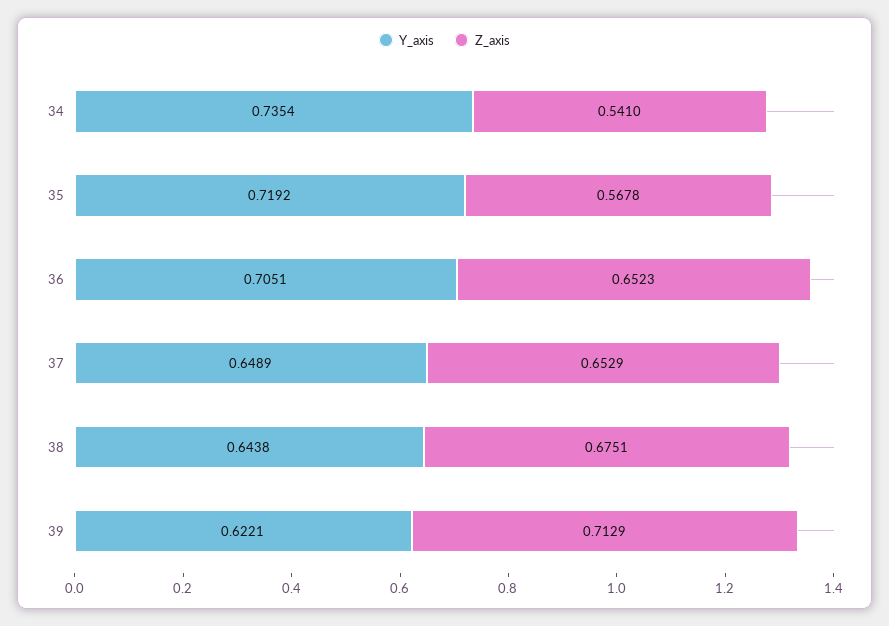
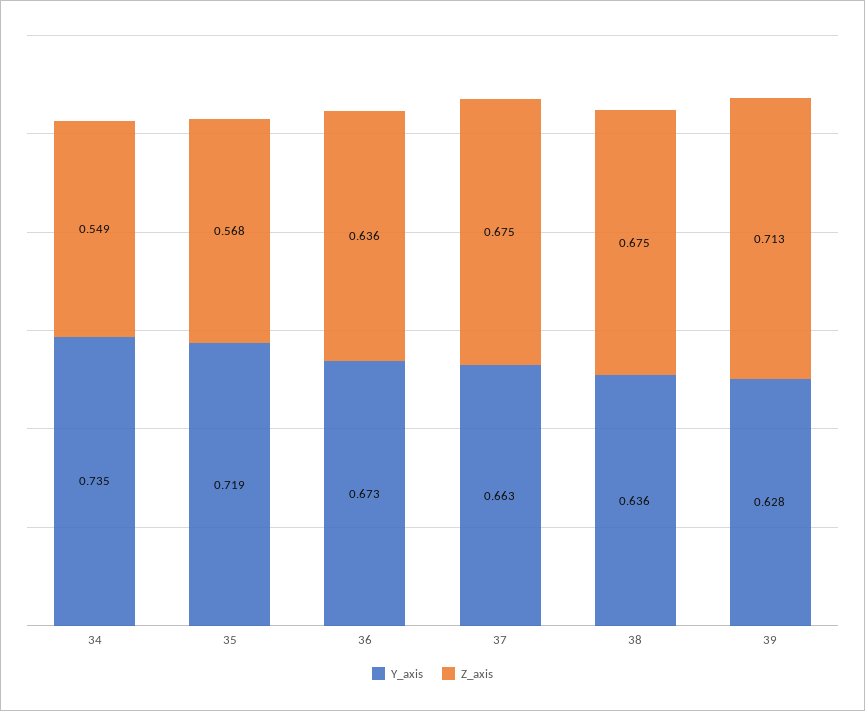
Z_axis, 34: 0.541 -> 0.549
Y_axis, 36: 0.7051 -> 0.673
Z_axis, 36: 0.6523 -> 0.636
Y_axis, 37: 0.6489 -> 0.663
Z_axis, 37: 0.6529 -> 0.675
Y_axis, 38: 0.6438 -> 0.636
Y_axis, 39: 0.6221 -> 0.628

